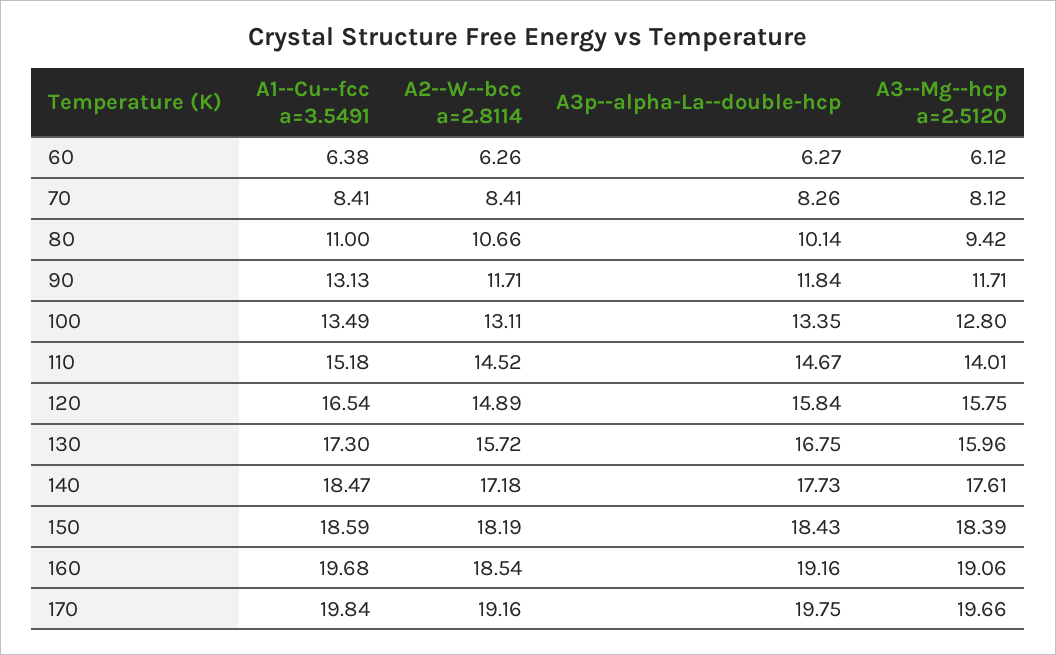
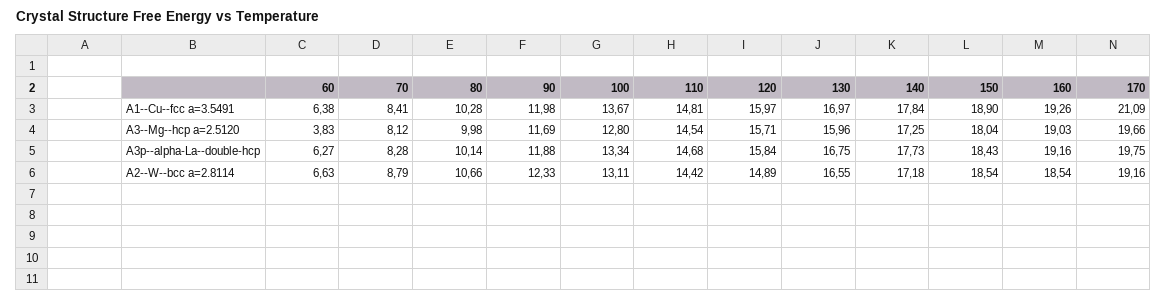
A2--W--bcc a=2.8114, 60: 6.26 -> 6.63
A3--Mg--hcp a=2.5120, 60: 6.12 -> 3.83
A2--W--bcc a=2.8114, 70: 8.41 -> 8.79
A3p--alpha-La--double-hcp, 70: 8.26 -> 8.28
A1--Cu--fcc a=3.5491, 80: 11 -> 10.28
A3--Mg--hcp a=2.5120, 80: 9.42 -> 9.98
A1--Cu--fcc a=3.5491, 90: 13.13 -> 11.98
A2--W--bcc a=2.8114, 90: 11.71 -> 12.33
A3p--alpha-La--double-hcp, 90: 11.84 -> 11.88
A3--Mg--hcp a=2.5120, 90: 11.71 -> 11.69
A1--Cu--fcc a=3.5491, 100: 13.49 -> 13.67
A3p--alpha-La--double-hcp, 100: 13.35 -> 13.34
A1--Cu--fcc a=3.5491, 110: 15.18 -> 14.81
A2--W--bcc a=2.8114, 110: 14.52 -> 14.42
A3p--alpha-La--double-hcp, 110: 14.67 -> 14.68
A3--Mg--hcp a=2.5120, 110: 14.01 -> 14.54
A1--Cu--fcc a=3.5491, 120: 16.54 -> 15.97
A3--Mg--hcp a=2.5120, 120: 15.75 -> 15.71
A1--Cu--fcc a=3.5491, 130: 17.3 -> 16.97
A2--W--bcc a=2.8114, 130: 15.72 -> 16.55
A1--Cu--fcc a=3.5491, 140: 18.47 -> 17.84
A3--Mg--hcp a=2.5120, 140: 17.61 -> 17.25
A1--Cu--fcc a=3.5491, 150: 18.59 -> 18.9
A2--W--bcc a=2.8114, 150: 18.19 -> 18.54
A3--Mg--hcp a=2.5120, 150: 18.39 -> 18.04
A1--Cu--fcc a=3.5491, 160: 19.68 -> 19.26
A3--Mg--hcp a=2.5120, 160: 19.06 -> 19.03
A1--Cu--fcc a=3.5491, 170: 19.84 -> 21.09

